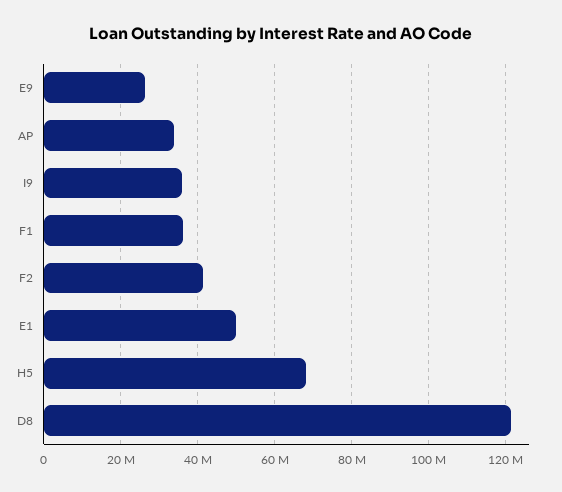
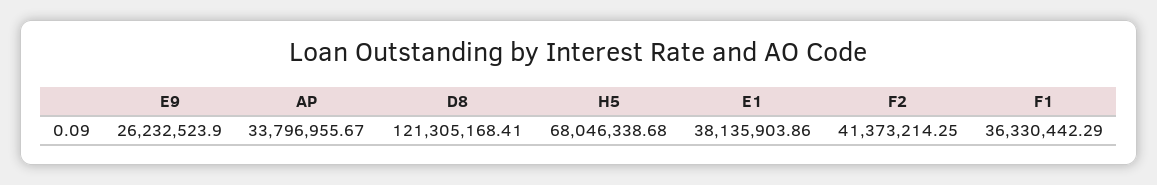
I9: 36000000 -> none
E1: 50000000 -> 38135903.86

